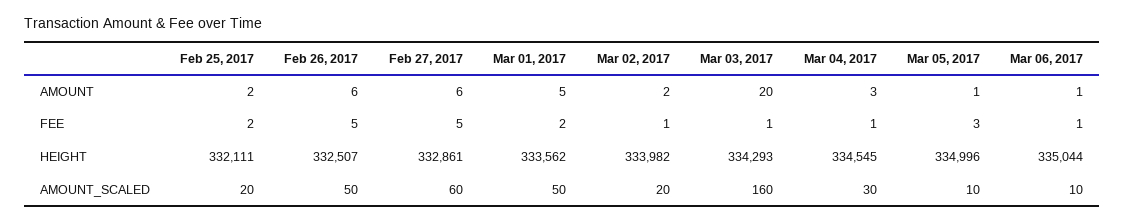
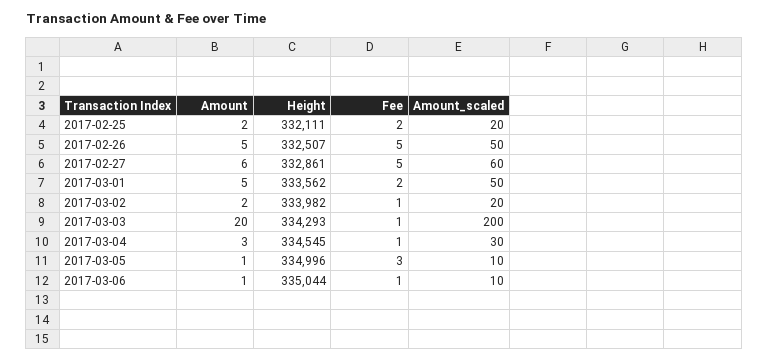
Feb 26, 2017, AMOUNT: 6 -> 5
Mar 03, 2017, AMOUNT_SCALED: 160 -> 200

